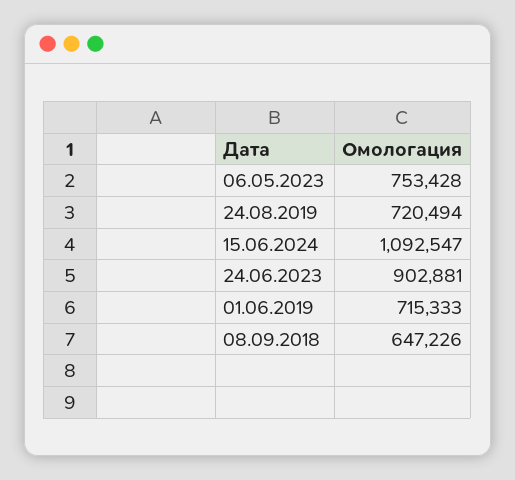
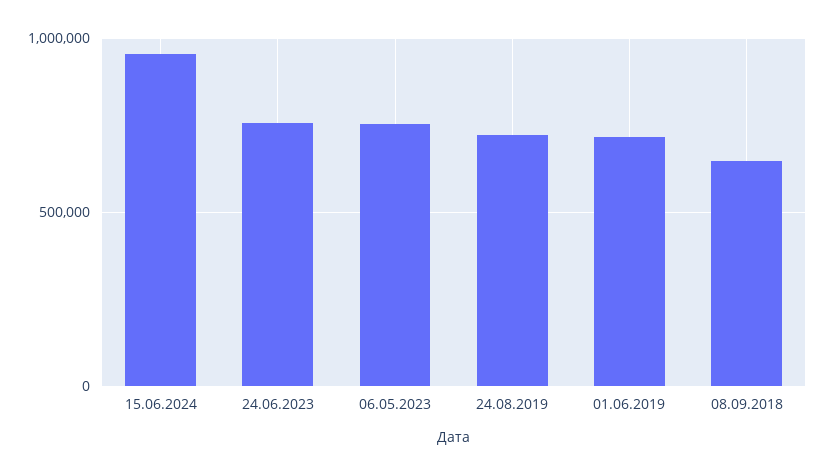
15.06.2024: 1092547 -> 950000
24.06.2023: 902881 -> 750000

